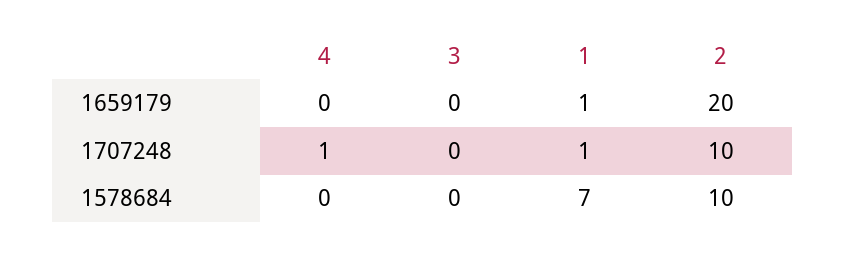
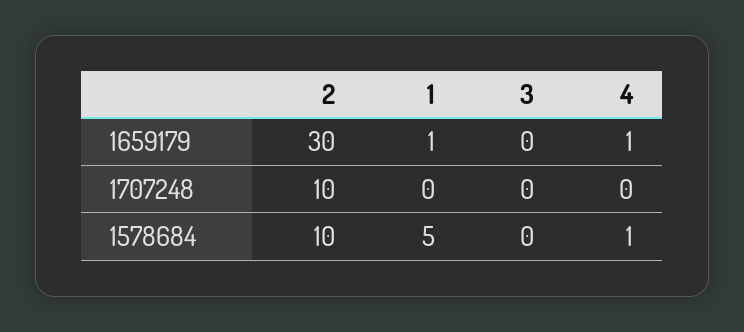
4, 1659179: 0 -> 1
2, 1659179: 20 -> 30
4, 1707248: 1 -> 0
1, 1707248: 1 -> 0
4, 1578684: 0 -> 1
1, 1578684: 7 -> 5

